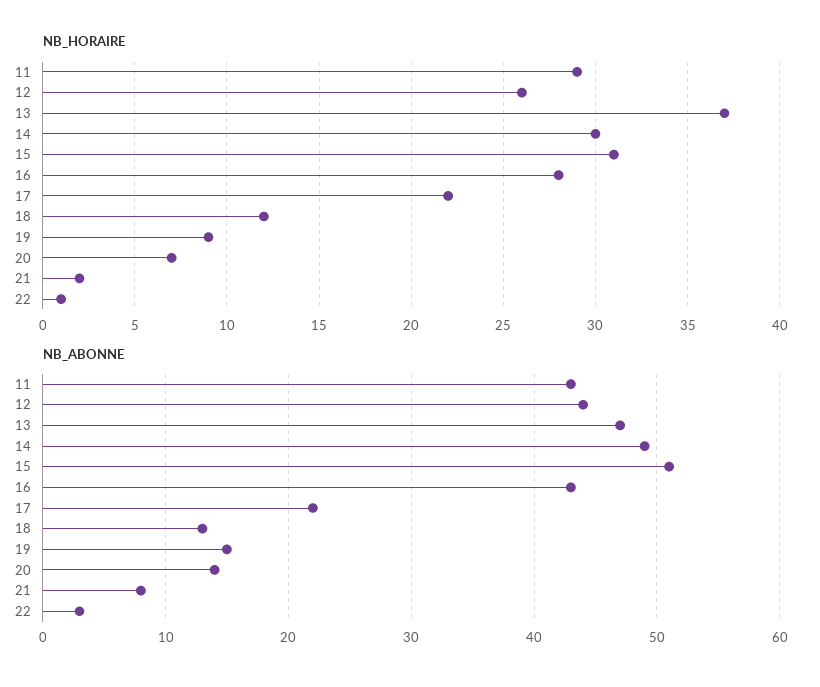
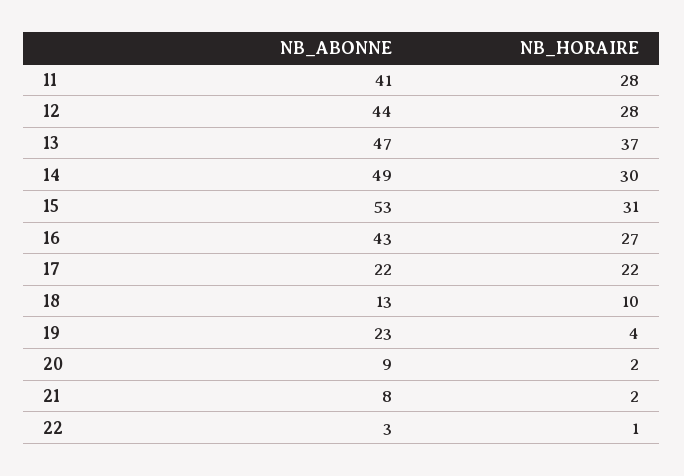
NB_HORAIRE, 11: 29 -> 28
NB_HORAIRE, 12: 26 -> 28
NB_HORAIRE, 16: 28 -> 27
NB_HORAIRE, 18: 12 -> 10
NB_HORAIRE, 19: 9 -> 4
NB_HORAIRE, 20: 7 -> 2
NB_ABONNE, 11: 43 -> 41
NB_ABONNE, 15: 51 -> 53
NB_ABONNE, 19: 15 -> 23
NB_ABONNE, 20: 14 -> 9

